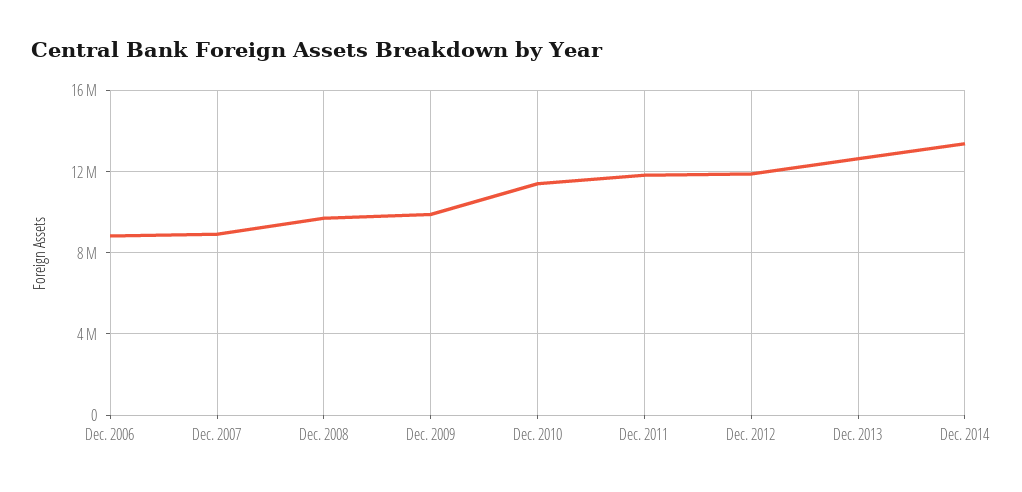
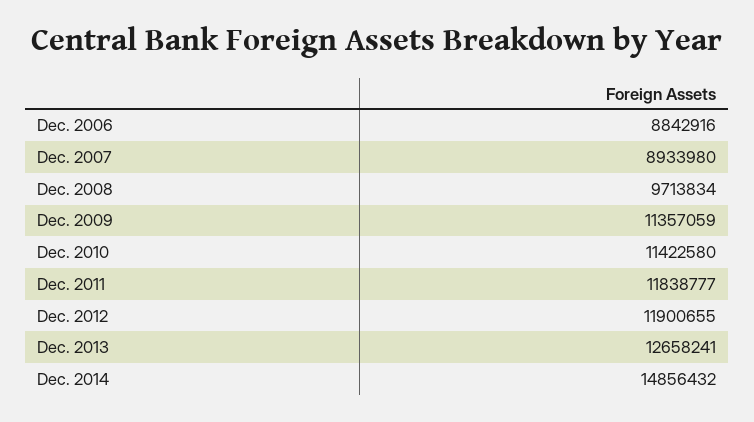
Dec. 2009: 10000000 -> 11357059
Dec. 2014: 13500000 -> 14856432

